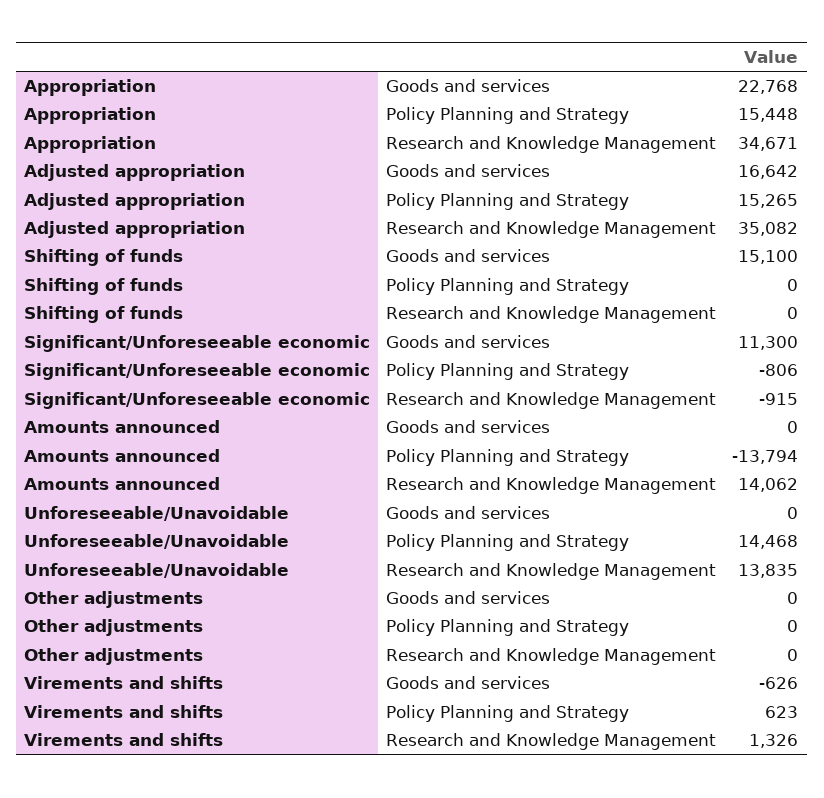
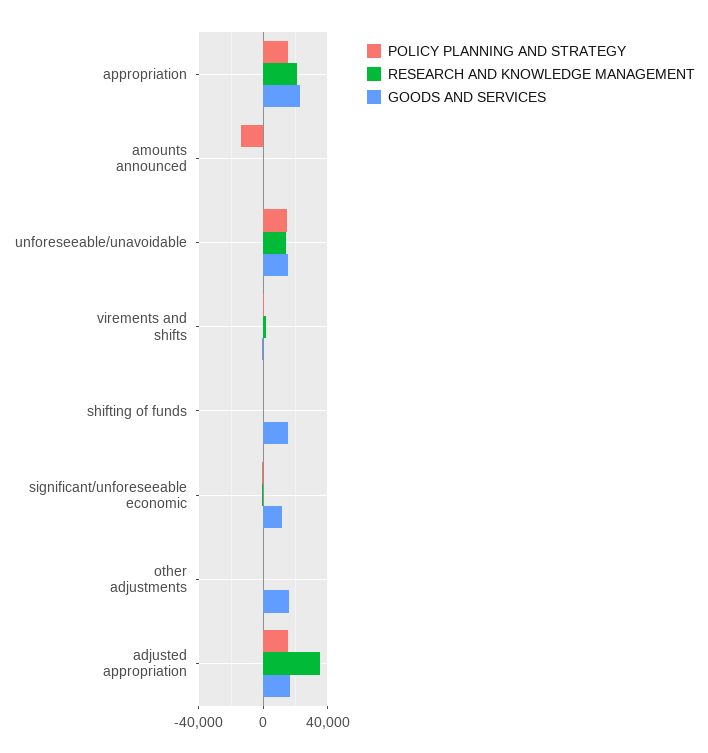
Research and Knowledge Management, Appropriation: 34671 -> 20000
Research and Knowledge Management, Amounts announced: 14062 -> 0
Goods and services, Unforeseeable/Unavoidable: 0 -> 15000
Goods and services, Other adjustments: 0 -> 15000

